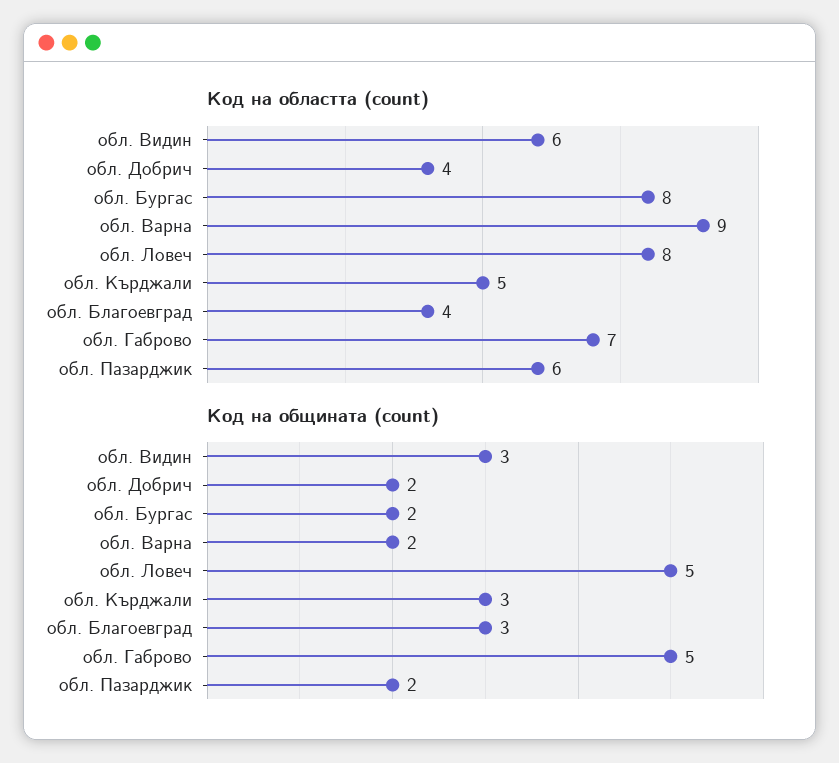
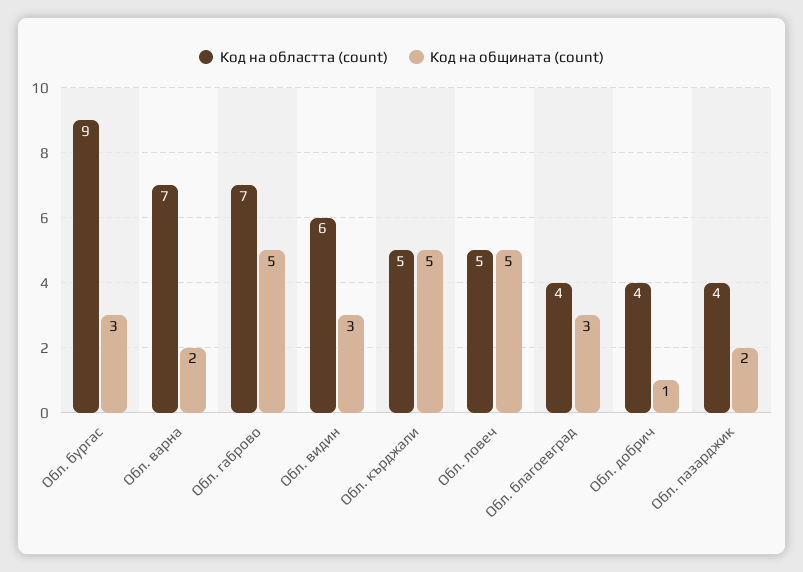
Код на областта (count), обл. Бургас: 8 -> 9
Код на областта (count), обл. Варна: 9 -> 7
Код на областта (count), обл. Ловеч: 8 -> 5
Код на областта (count), обл. Пазарджик: 6 -> 4
Код на общината (count), обл. Добрич: 2 -> 1
Код на общината (count), обл. Бургас: 2 -> 3
Код на общината (count), обл. Кърджали: 3 -> 5

